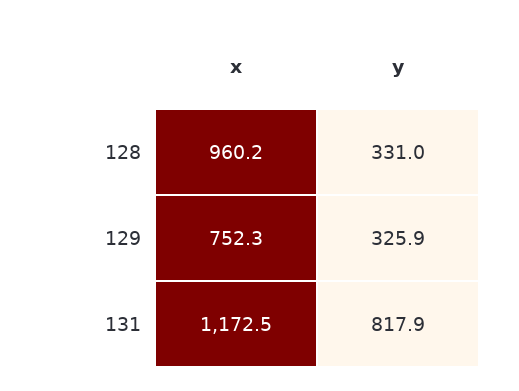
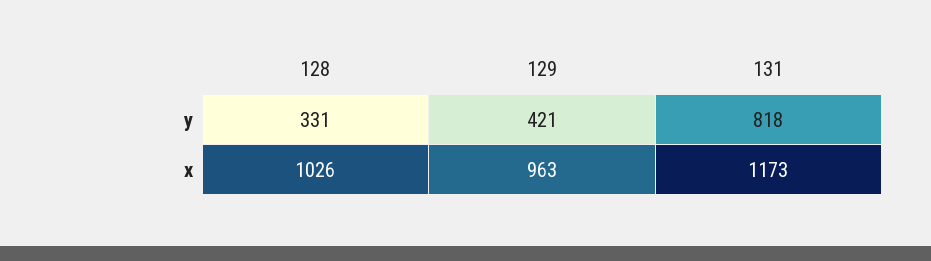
x, 128: 960.2 -> 1026
x, 129: 752.3 -> 963
y, 129: 325.9 -> 421

